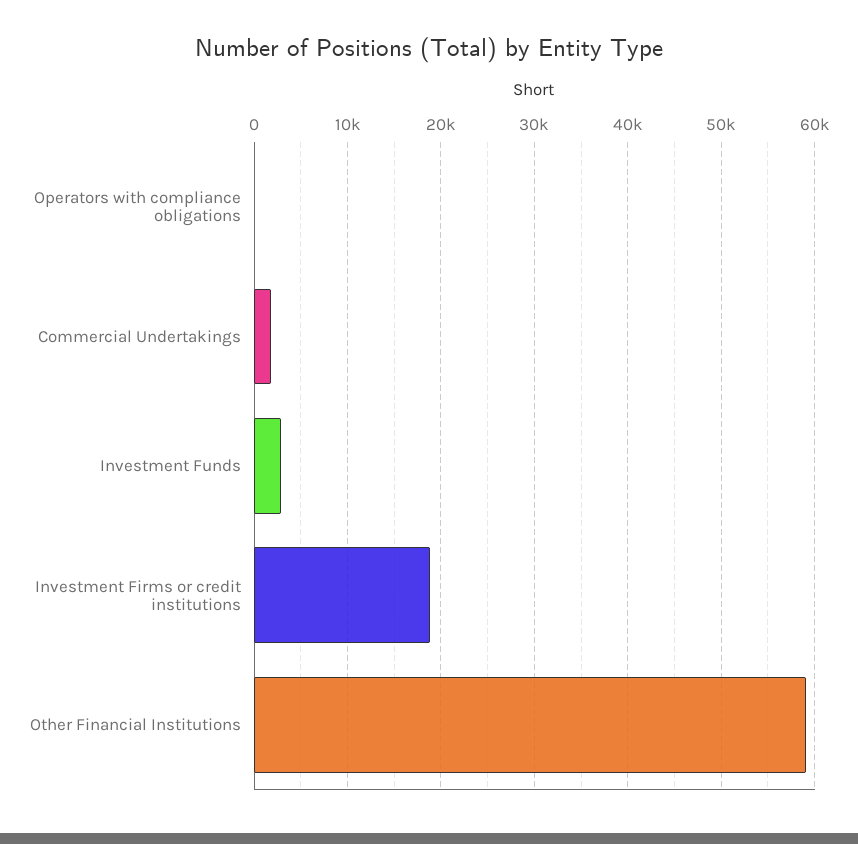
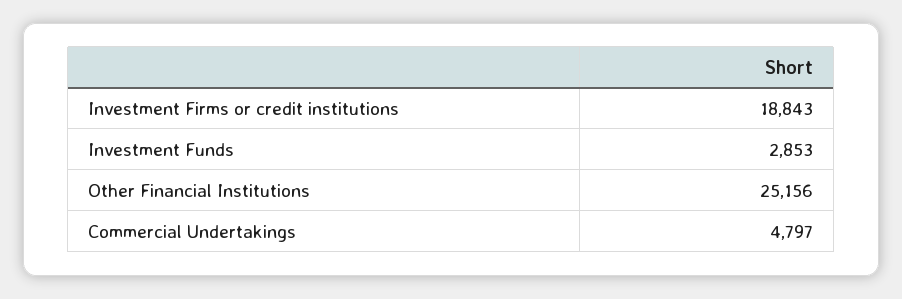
Operators with compliance obligations: 0 -> none
Commercial Undertakings: 2000 -> 4797
Other Financial Institutions: 59000 -> 25156

